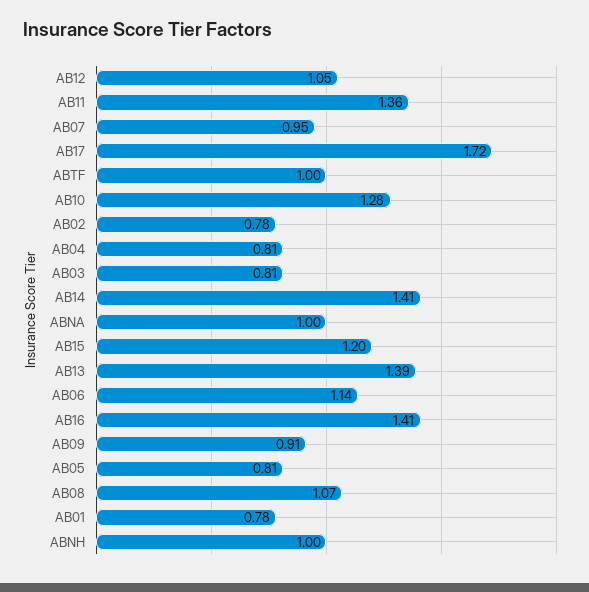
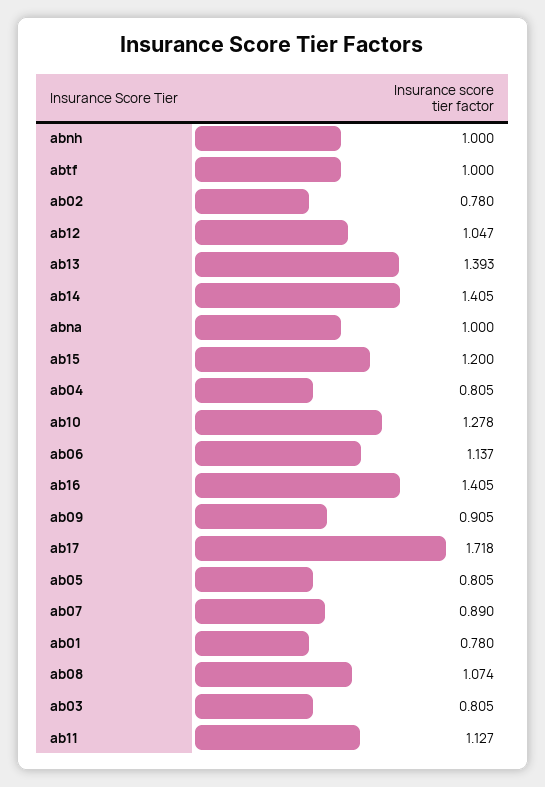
AB11: 1.36 -> 1.127
AB07: 0.95 -> 0.89

